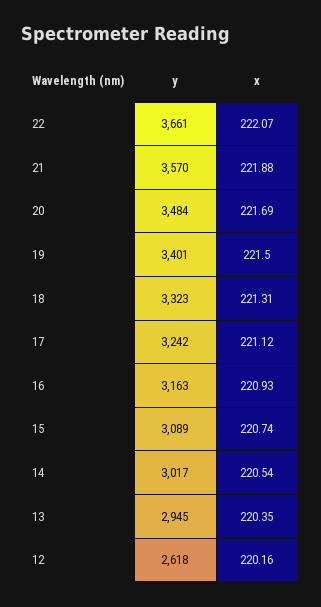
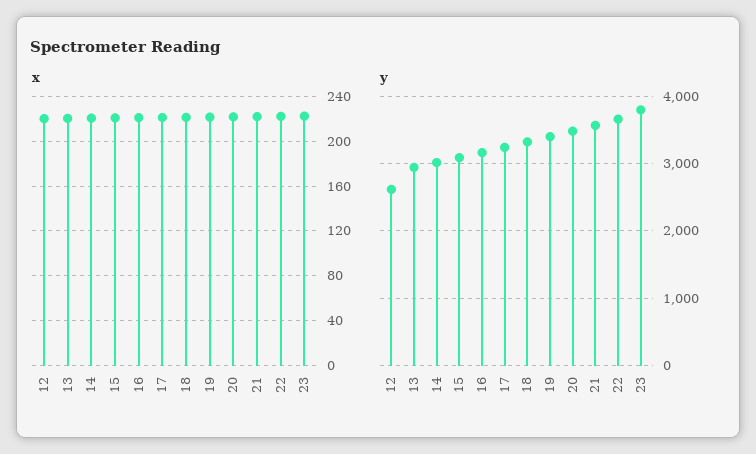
x, 23: none -> 220
y, 23: none -> 3800

